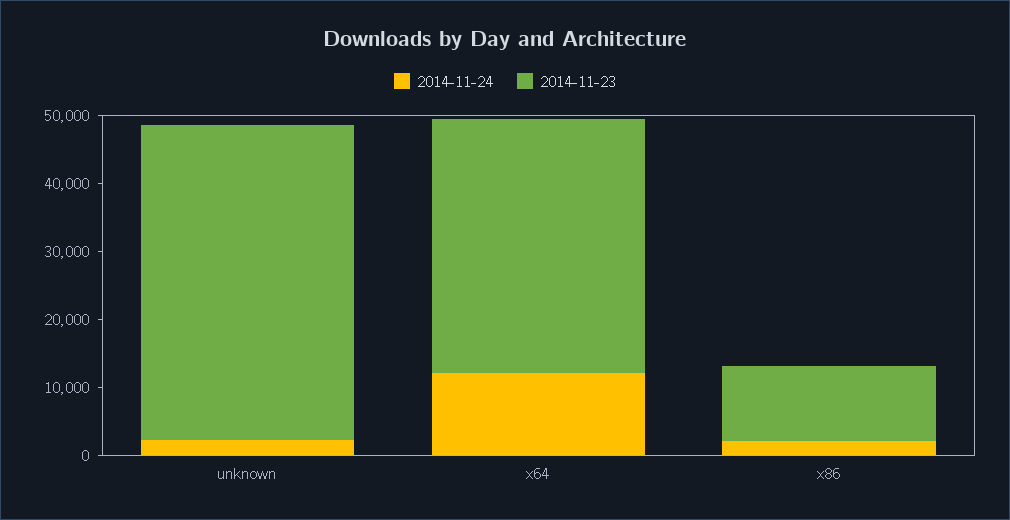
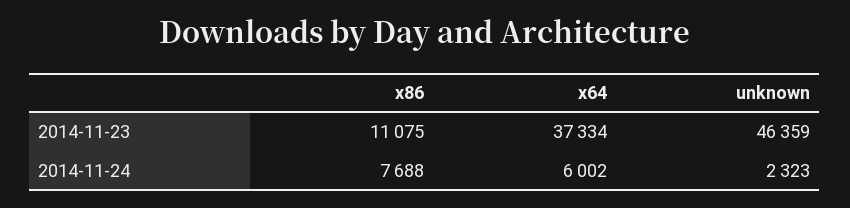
2014-11-24, x64: 12000 -> 6002
2014-11-24, x86: 2000 -> 7688

